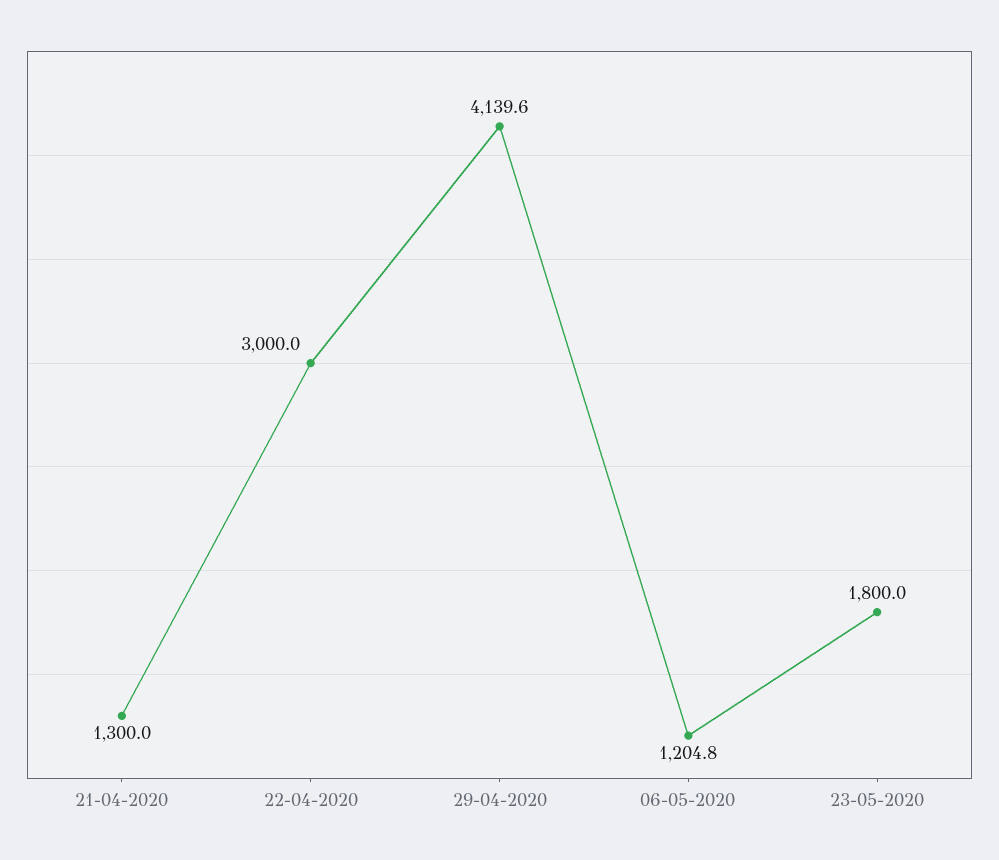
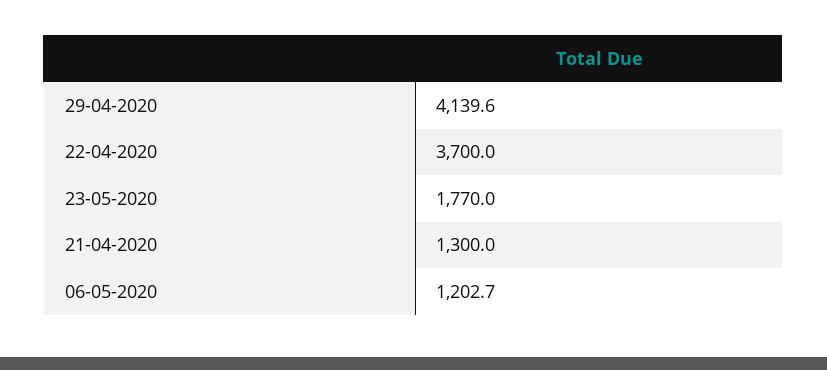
22-04-2020: 3000 -> 3700
06-05-2020: 1204.8 -> 1202.7
23-05-2020: 1800 -> 1770

